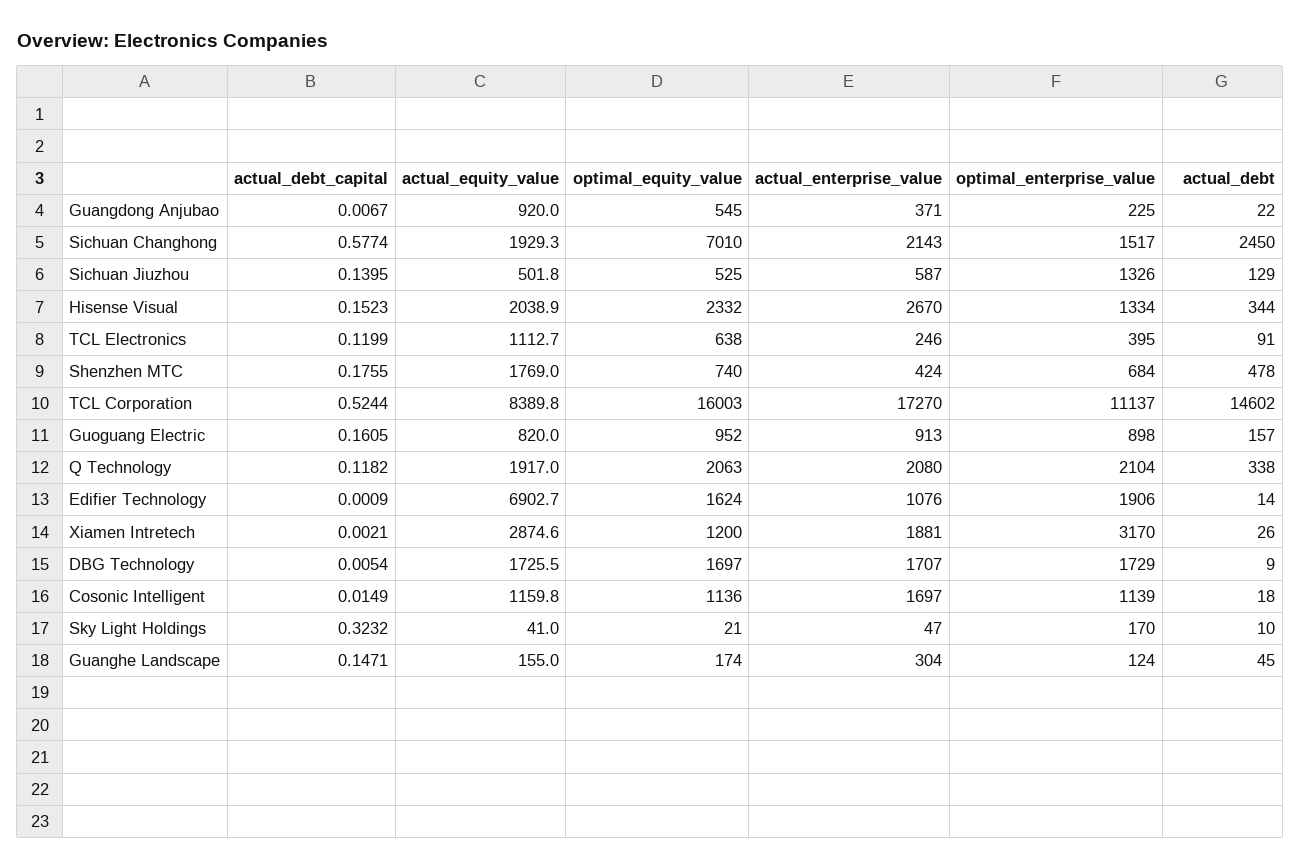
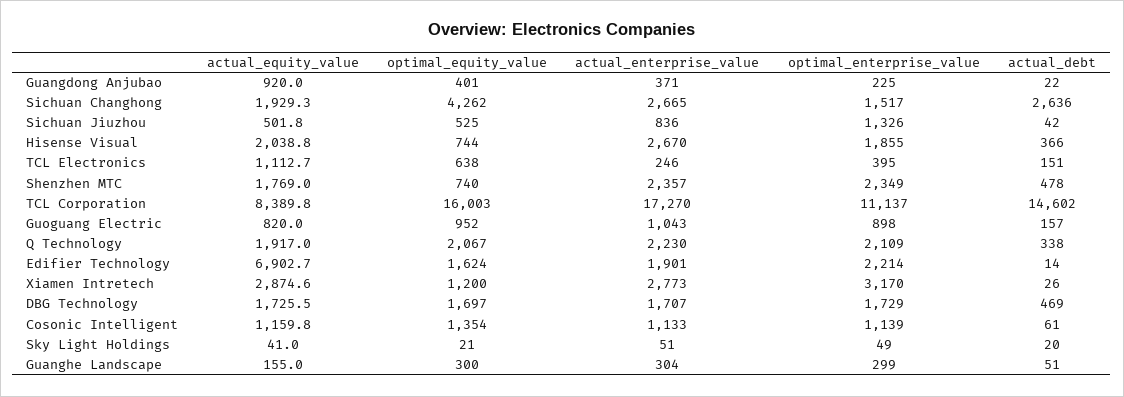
actual_debt_capital, Guangdong Anjubao: 0.0067 -> none
optimal_equity_value, Guangdong Anjubao: 545 -> 401
actual_debt_capital, Sichuan Changhong: 0.5774 -> none
optimal_equity_value, Sichuan Changhong: 7010 -> 4262
actual_enterprise_value, Sichuan Changhong: 2143 -> 2665
actual_debt, Sichuan Changhong: 2450 -> 2636
actual_debt_capital, Sichuan Jiuzhou: 0.1395 -> none
actual_enterprise_value, Sichuan Jiuzhou: 587 -> 836
actual_debt, Sichuan Jiuzhou: 129 -> 42
actual_debt_capital, Hisense Visual: 0.1523 -> none
actual_equity_value, Hisense Visual: 2038.9 -> 2038.8
optimal_equity_value, Hisense Visual: 2332 -> 744
optimal_enterprise_value, Hisense Visual: 1334 -> 1855
actual_debt, Hisense Visual: 344 -> 366
actual_debt_capital, TCL Electronics: 0.1199 -> none
actual_debt, TCL Electronics: 91 -> 151
actual_debt_capital, Shenzhen MTC: 0.1755 -> none
actual_enterprise_value, Shenzhen MTC: 424 -> 2357
optimal_enterprise_value, Shenzhen MTC: 684 -> 2349
actual_debt_capital, TCL Corporation: 0.5244 -> none
actual_debt_capital, Guoguang Electric: 0.1605 -> none
actual_enterprise_value, Guoguang Electric: 913 -> 1043
actual_debt_capital, Q Technology: 0.1182 -> none
optimal_equity_value, Q Technology: 2063 -> 2067
actual_enterprise_value, Q Technology: 2080 -> 2230
optimal_enterprise_value, Q Technology: 2104 -> 2109
actual_debt_capital, Edifier Technology: 0.0009 -> none
actual_enterprise_value, Edifier Technology: 1076 -> 1901
optimal_enterprise_value, Edifier Technology: 1906 -> 2214
actual_debt_capital, Xiamen Intretech: 0.0021 -> none
actual_enterprise_value, Xiamen Intretech: 1881 -> 2773
actual_debt_capital, DBG Technology: 0.0054 -> none
actual_debt, DBG Technology: 9 -> 469
actual_debt_capital, Cosonic Intelligent: 0.0149 -> none
optimal_equity_value, Cosonic Intelligent: 1136 -> 1354
actual_enterprise_value, Cosonic Intelligent: 1697 -> 1133
actual_debt, Cosonic Intelligent: 18 -> 61
actual_debt_capital, Sky Light Holdings: 0.3232 -> none
actual_enterprise_value, Sky Light Holdings: 47 -> 51
optimal_enterprise_value, Sky Light Holdings: 170 -> 49
actual_debt, Sky Light Holdings: 10 -> 20
actual_debt_capital, Guanghe Landscape: 0.1471 -> none
optimal_equity_value, Guanghe Landscape: 174 -> 300
optimal_enterprise_value, Guanghe Landscape: 124 -> 299
actual_debt, Guanghe Landscape: 45 -> 51

